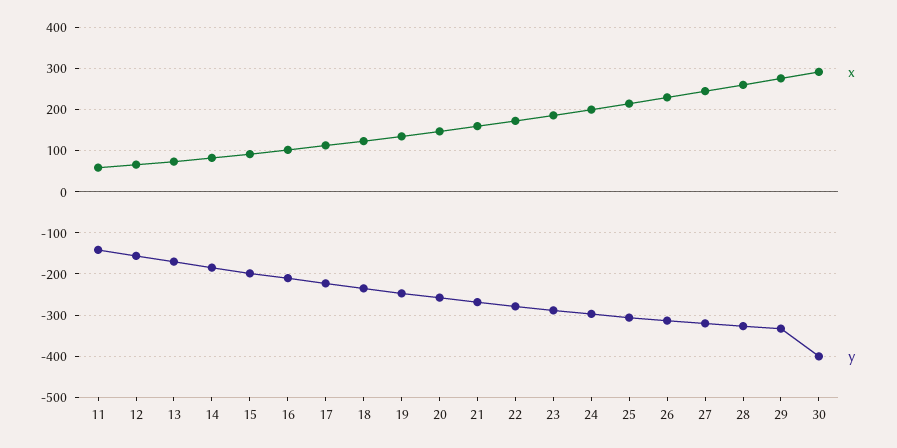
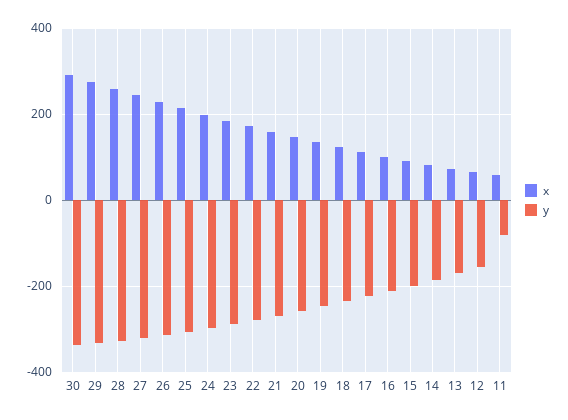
y, 11: -140 -> -80
y, 30: -400 -> -340

